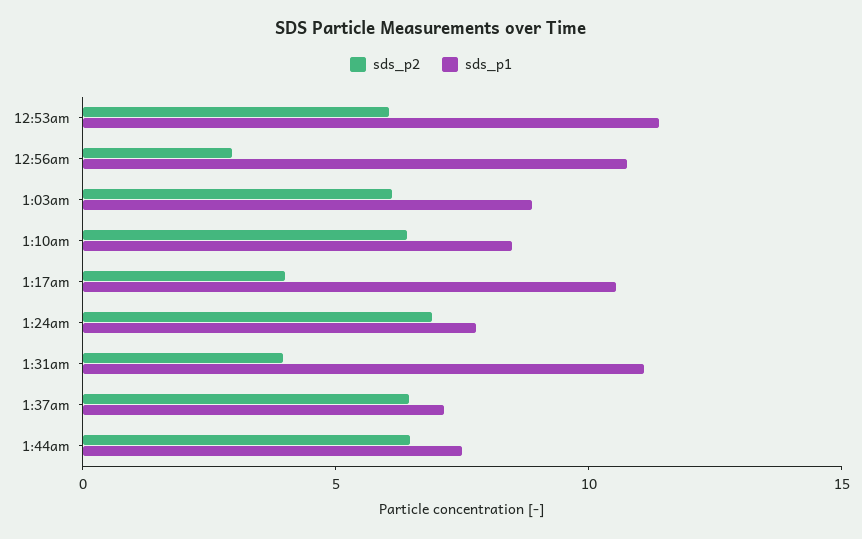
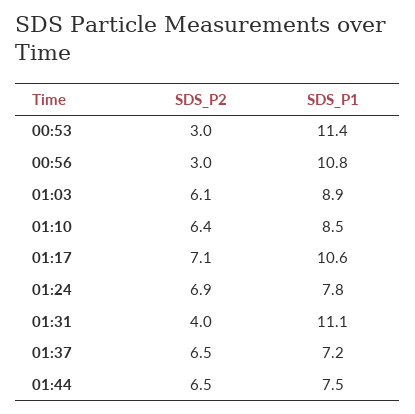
sds_p2, 12:53am: 6 -> 3
sds_p2, 1:17am: 4 -> 7.1

